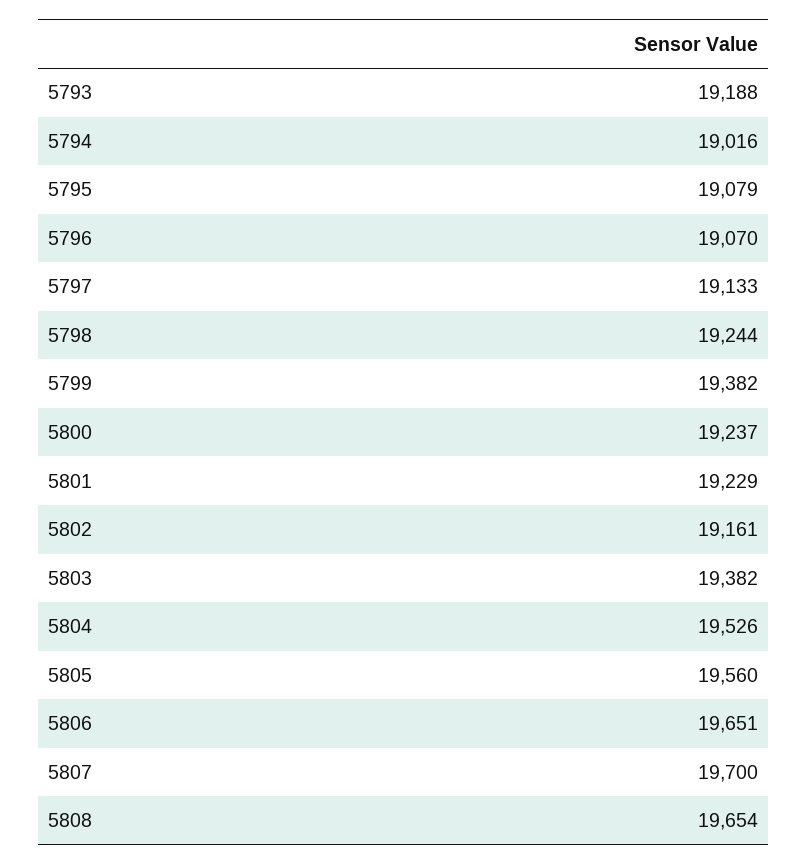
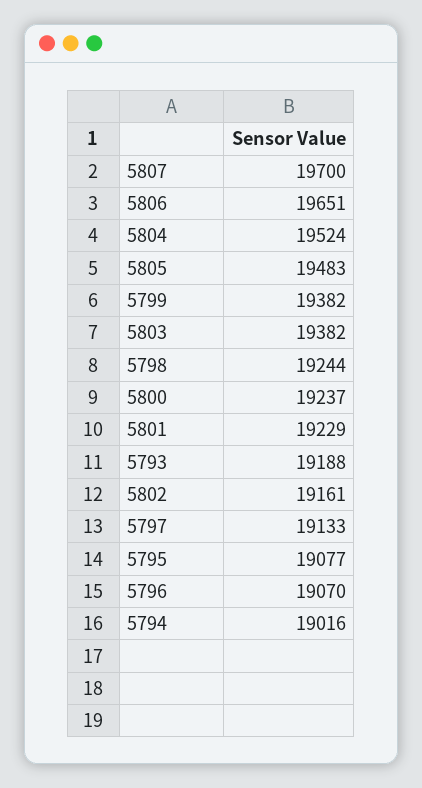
5795: 19079 -> 19077
5804: 19526 -> 19524
5805: 19560 -> 19483
5808: 19654 -> none

